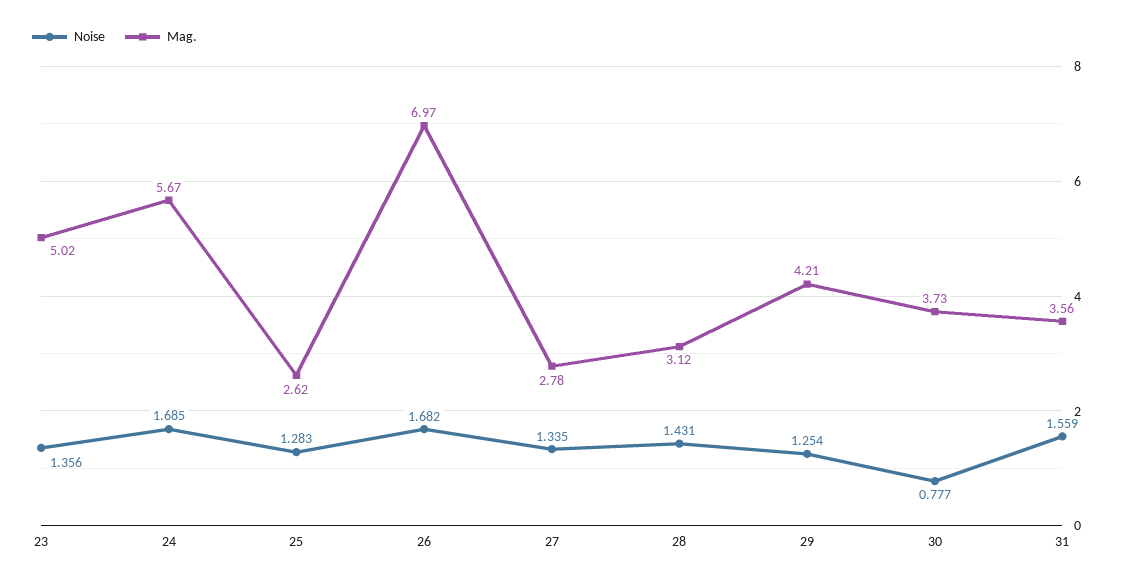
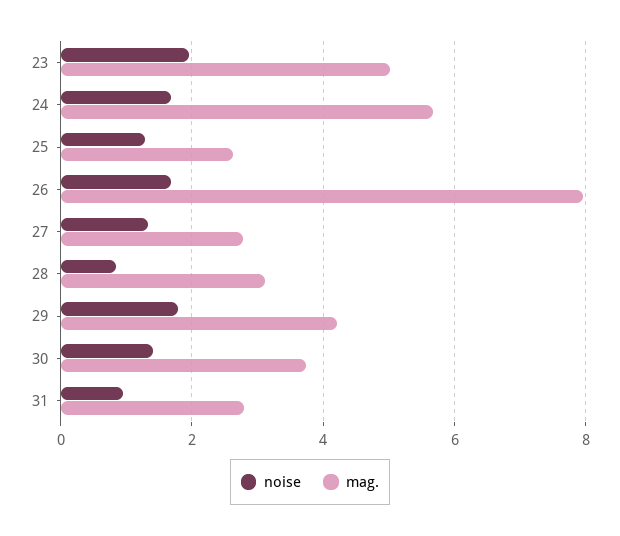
Noise, 23: 1.356 -> 2
Mag., 26: 6.97 -> 8
Noise, 28: 1.431 -> 0.8
Noise, 29: 1.254 -> 1.8
Noise, 30: 0.777 -> 1.4
Noise, 31: 1.559 -> 1
Mag., 31: 3.56 -> 2.8

